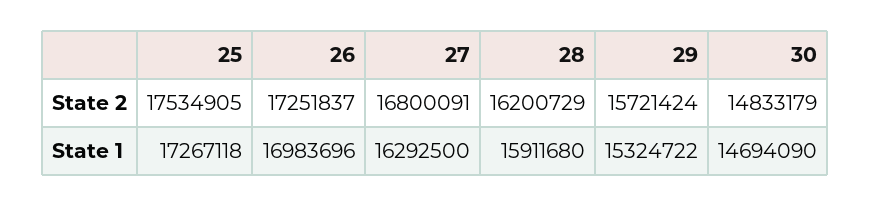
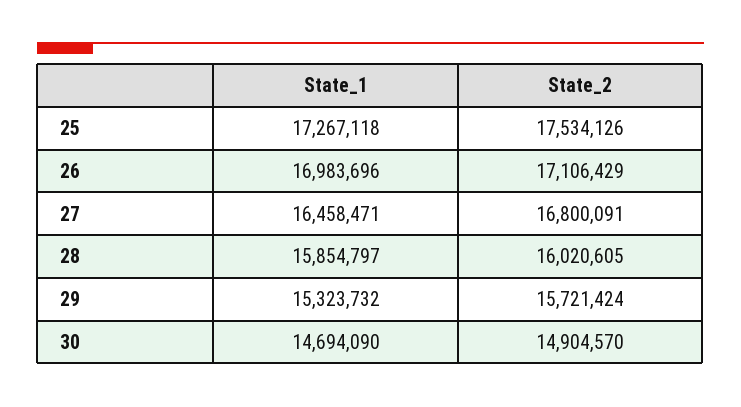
25, State 2: 17534905 -> 17534126
26, State 2: 17251837 -> 17106429
28, State 2: 16200729 -> 16020605
30, State 2: 14833179 -> 14904570
27, State 1: 16292500 -> 16458471
28, State 1: 15911680 -> 15854797
29, State 1: 15324722 -> 15323732

